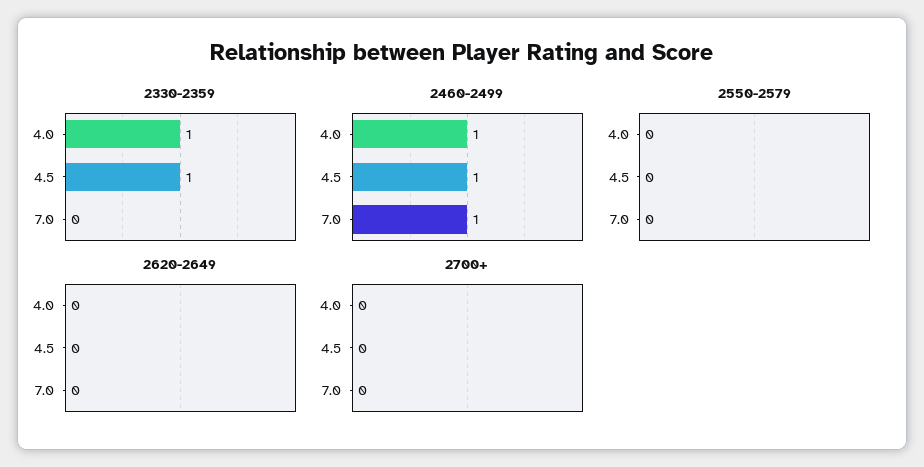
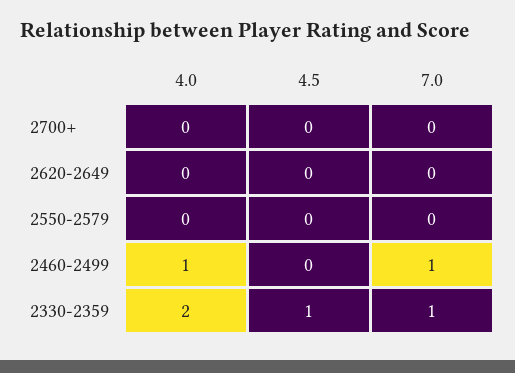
2330-2359, 4.0: 1 -> 2
2330-2359, 7.0: 0 -> 1
2460-2499, 4.5: 1 -> 0

